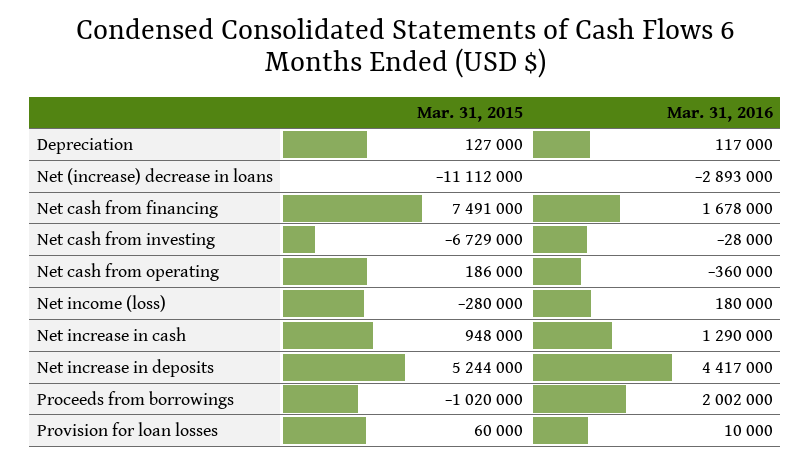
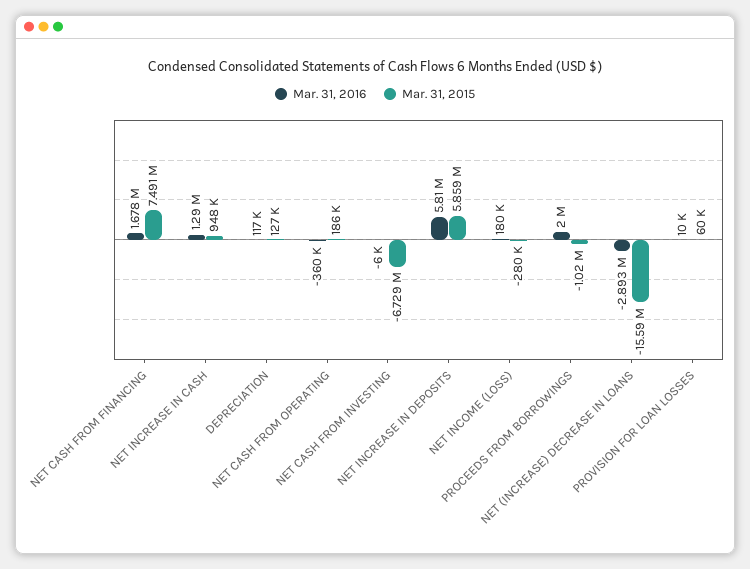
Mar. 31, 2015, Net (increase) decrease in loans: -11112000 -> -15590000
Mar. 31, 2016, Net cash from investing: -28000 -> -6000
Mar. 31, 2015, Net increase in deposits: 5244000 -> 5859000
Mar. 31, 2016, Net increase in deposits: 4417000 -> 5810000
Mar. 31, 2016, Proceeds from borrowings: 2002000 -> 2000000

